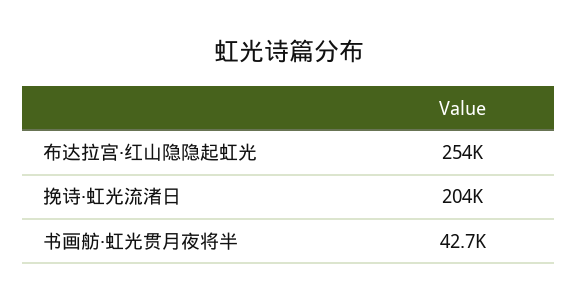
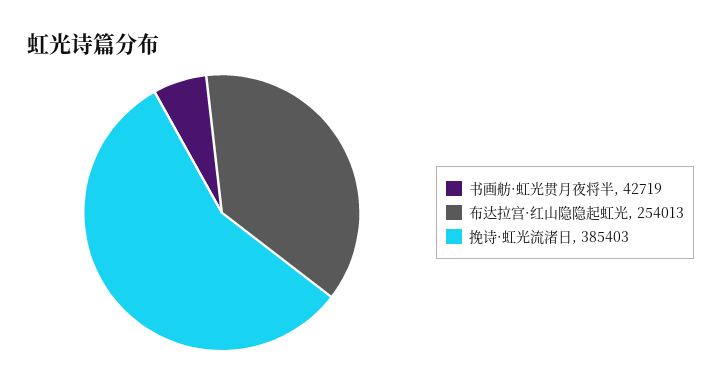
挽诗·虹光流渚日: 204000 -> 385403

